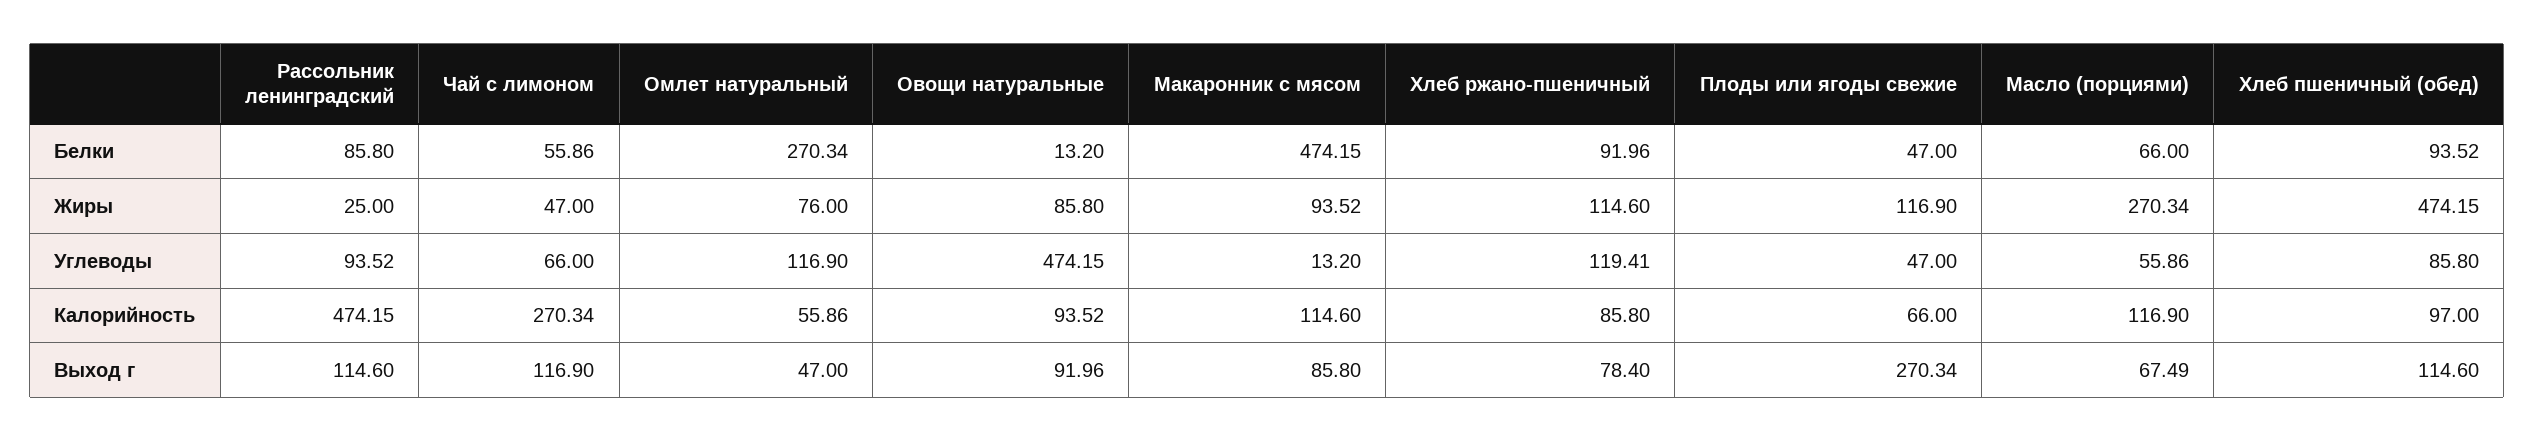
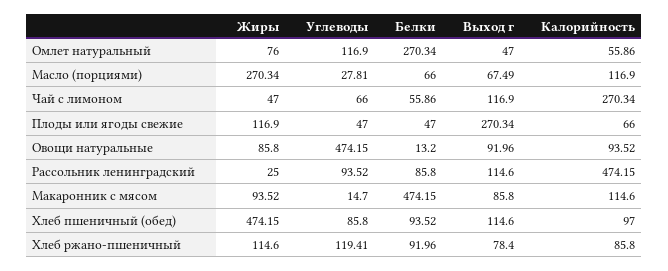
Макаронник с мясом, Углеводы: 13.2 -> 14.7
Масло (порциями), Углеводы: 55.86 -> 27.81

